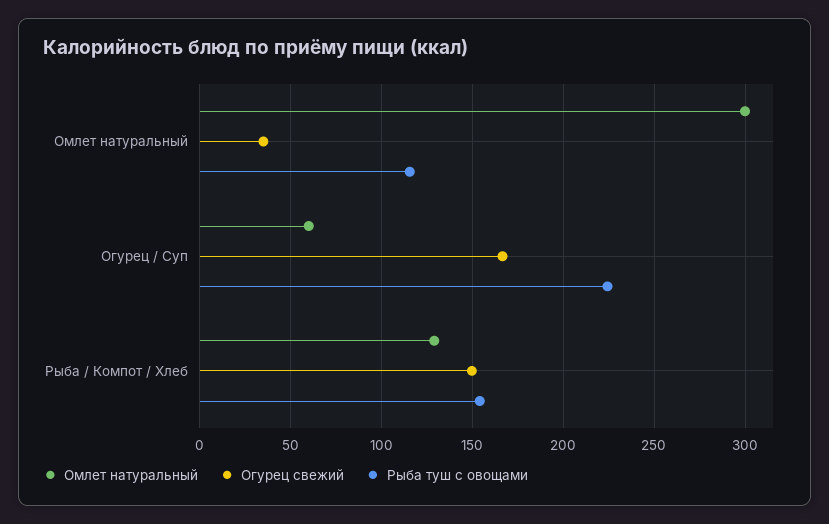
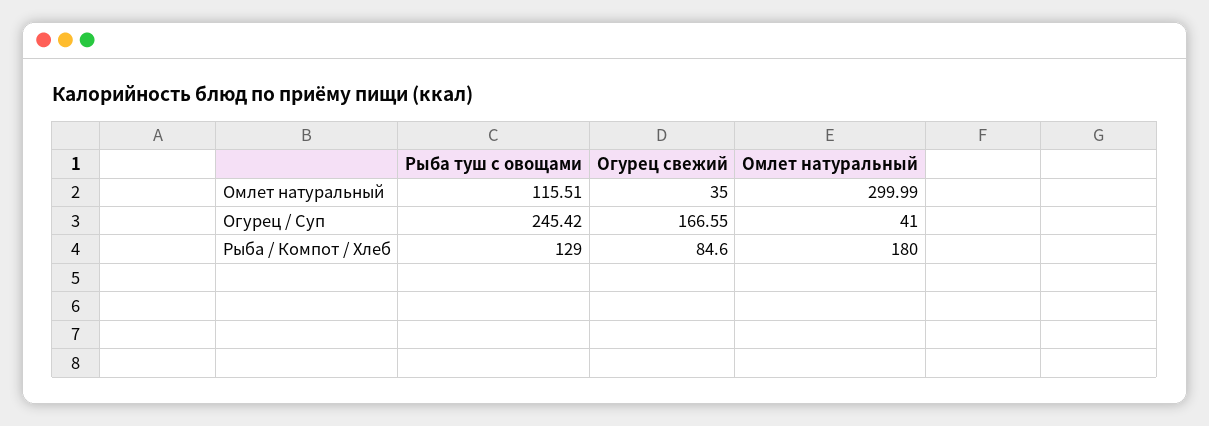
Омлет натуральный, Огурец / Суп: 60 -> 41
Рыба туш с овощами, Огурец / Суп: 225 -> 245.42
Омлет натуральный, Рыба / Компот / Хлеб: 130 -> 180
Огурец свежий, Рыба / Компот / Хлеб: 150 -> 84.6
Рыба туш с овощами, Рыба / Компот / Хлеб: 155 -> 129

